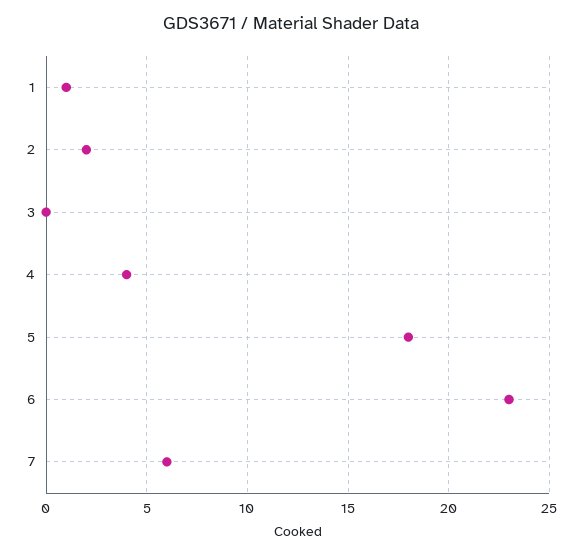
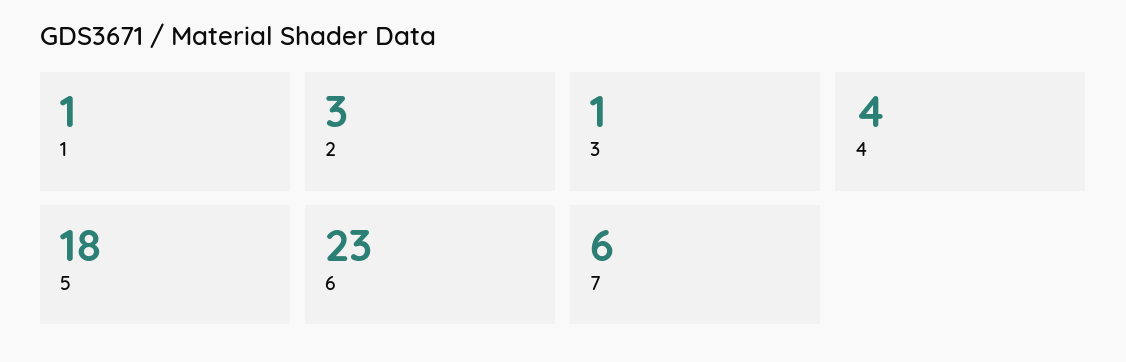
2: 2 -> 3
3: 0 -> 1

